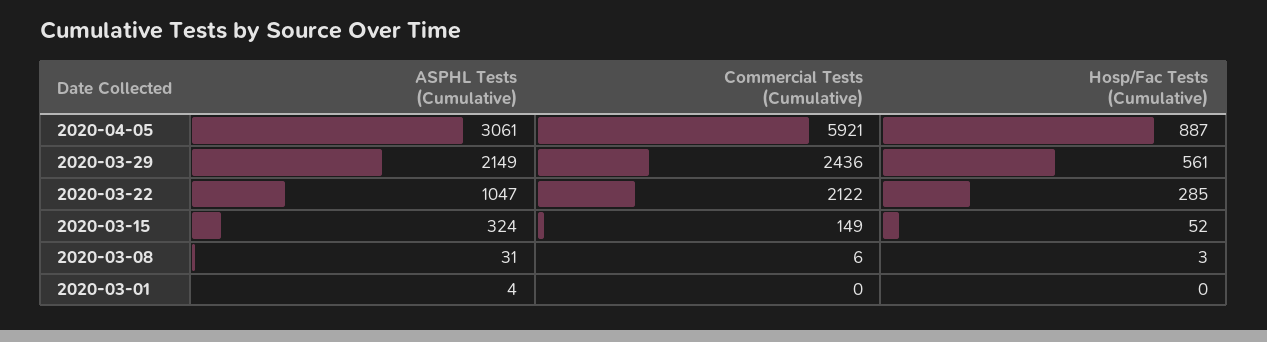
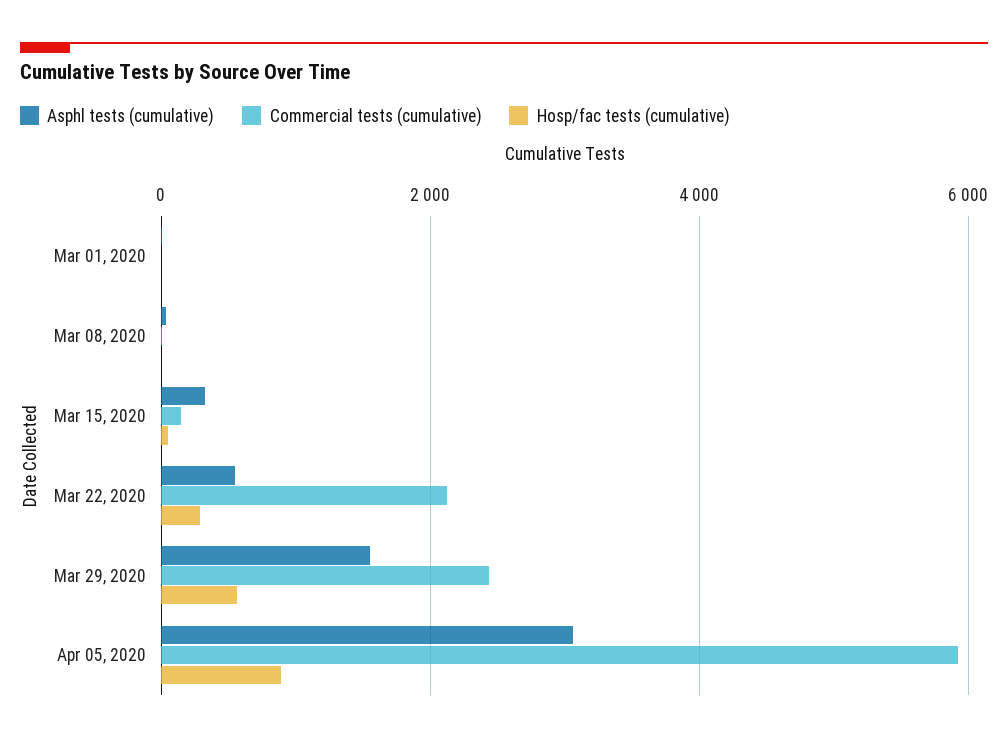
ASPHL Tests (Cumulative), 2020-03-29: 2149 -> 1600
ASPHL Tests (Cumulative), 2020-03-22: 1047 -> 600

